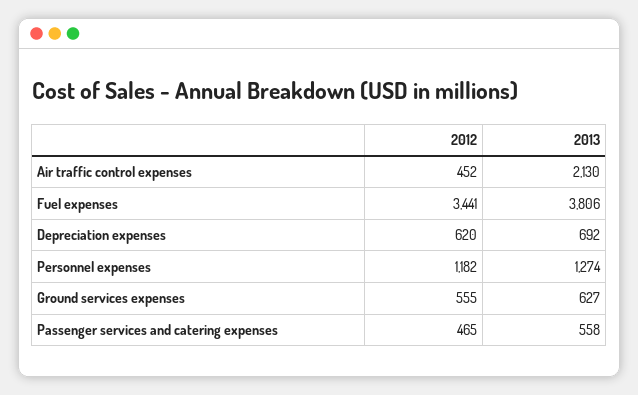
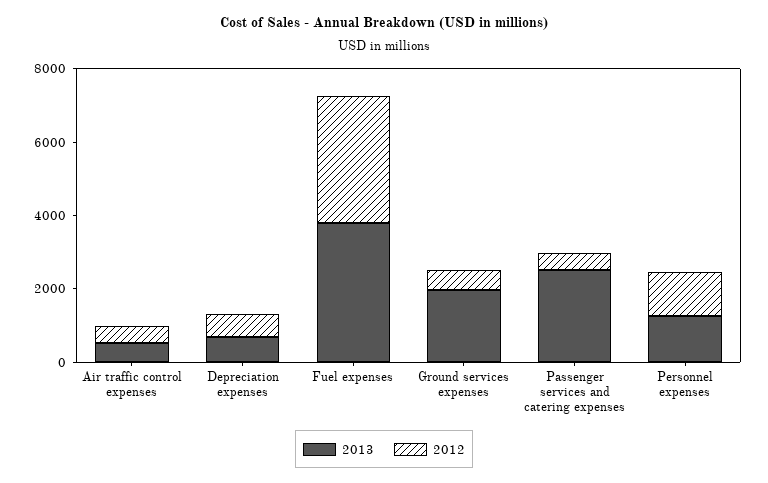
2013, Air traffic control expenses: 2130 -> 500
2013, Ground services expenses: 627 -> 2000
2013, Passenger services and catering expenses: 558 -> 2500

